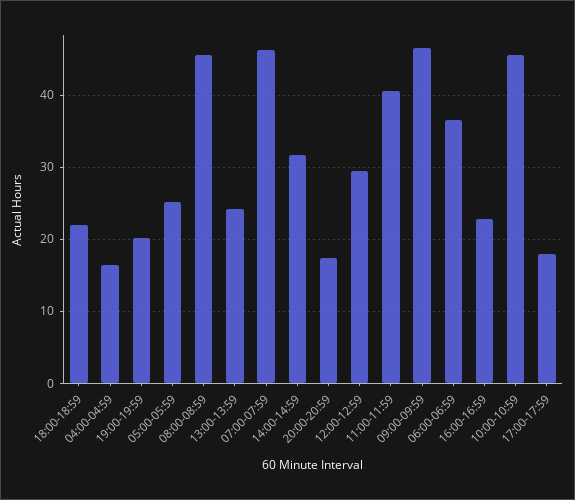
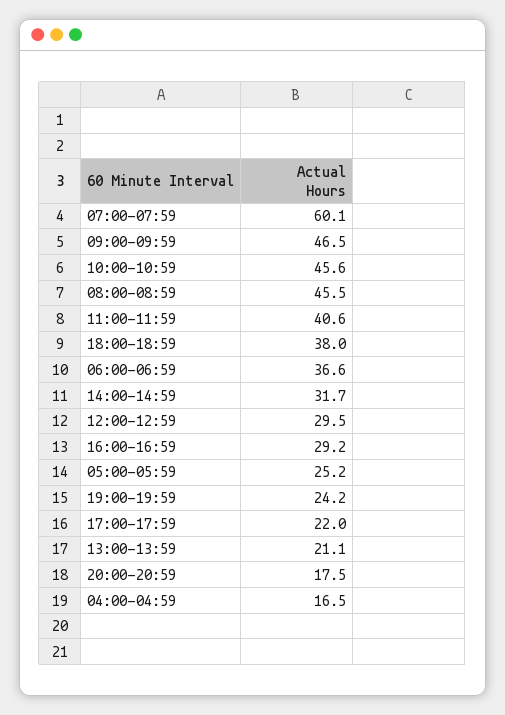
18:00-18:59: 22 -> 38
19:00-19:59: 20 -> 24.2
13:00-13:59: 24 -> 21.1
07:00-07:59: 46 -> 60.1
16:00-16:59: 23 -> 29.2
17:00-17:59: 18 -> 22

